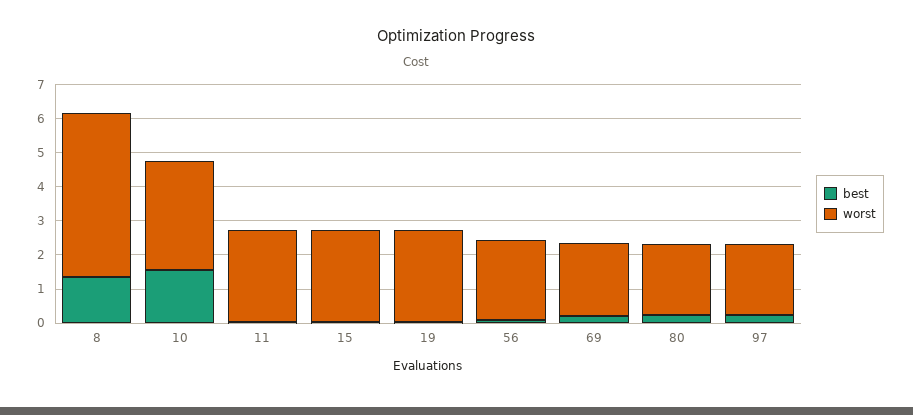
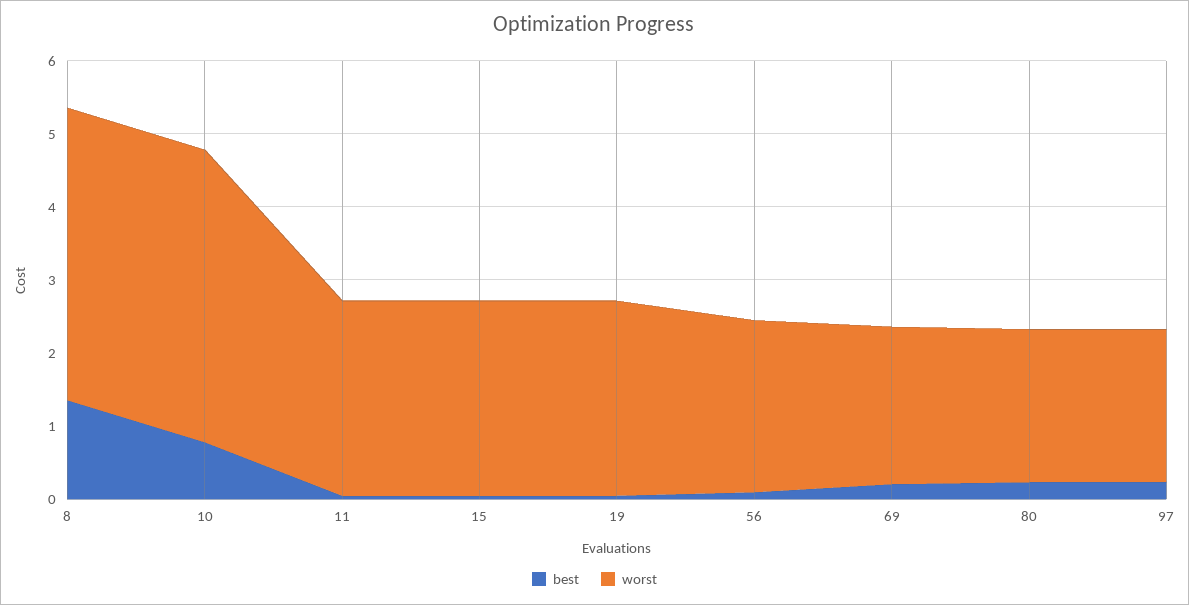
worst, 8: 4.75 -> 4
best, 10: 1.5 -> 0.8
worst, 10: 3.25 -> 4

